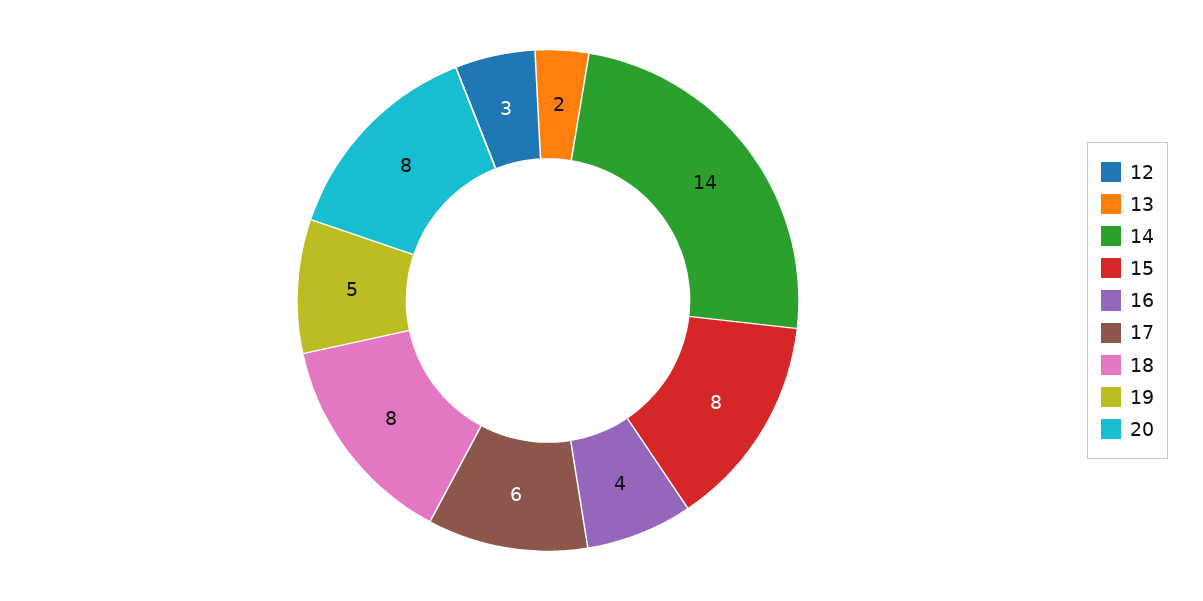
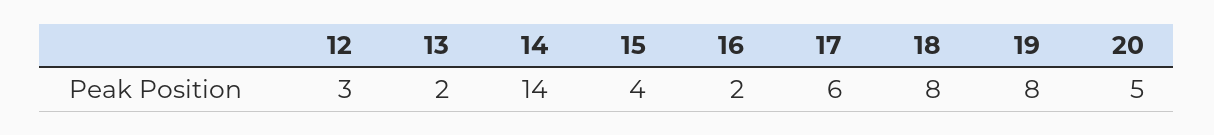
15: 8 -> 4
16: 4 -> 2
19: 5 -> 8
20: 8 -> 5

